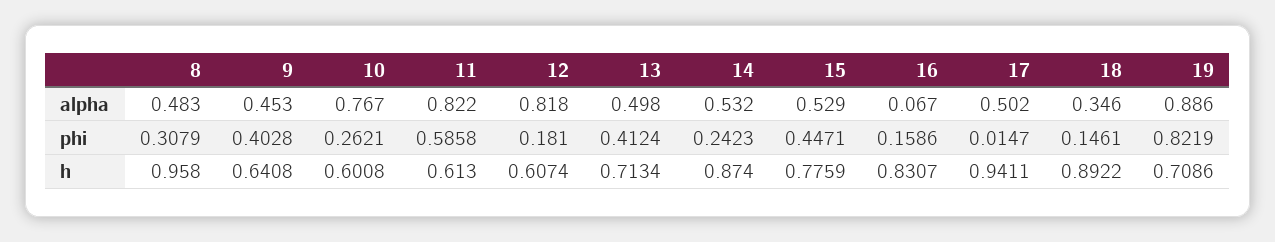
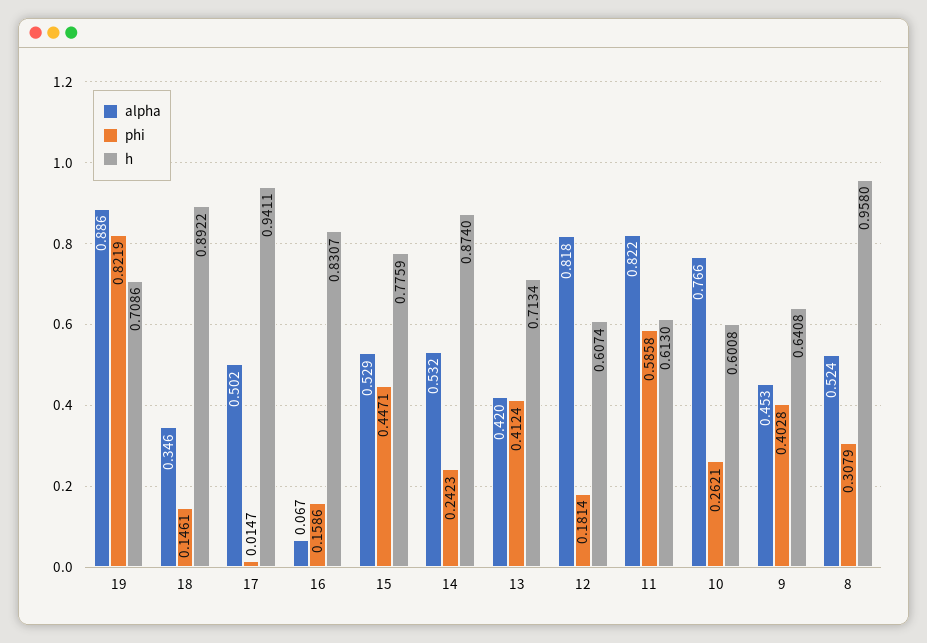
alpha, 8: 0.483 -> 0.524
alpha, 10: 0.767 -> 0.766
alpha, 13: 0.498 -> 0.42
phi, 12: 0.181 -> 0.1814

